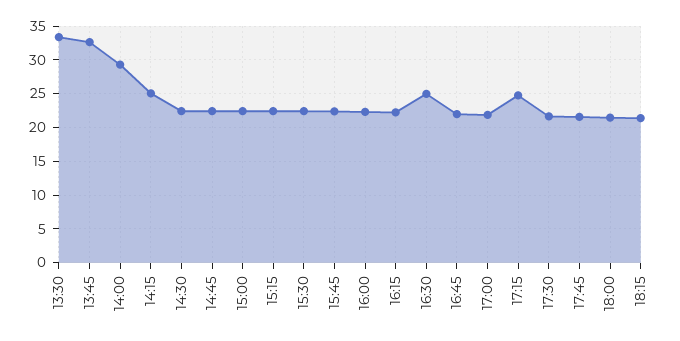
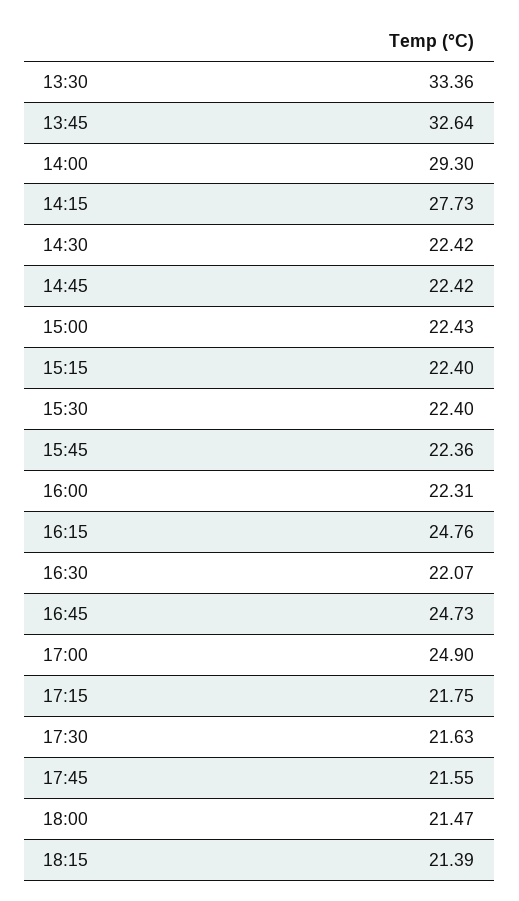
14:15: 25 -> 27.73
16:15: 22 -> 24.76
16:30: 25 -> 22.07
16:45: 22 -> 24.73
17:00: 22 -> 24.9
17:15: 25 -> 21.75

